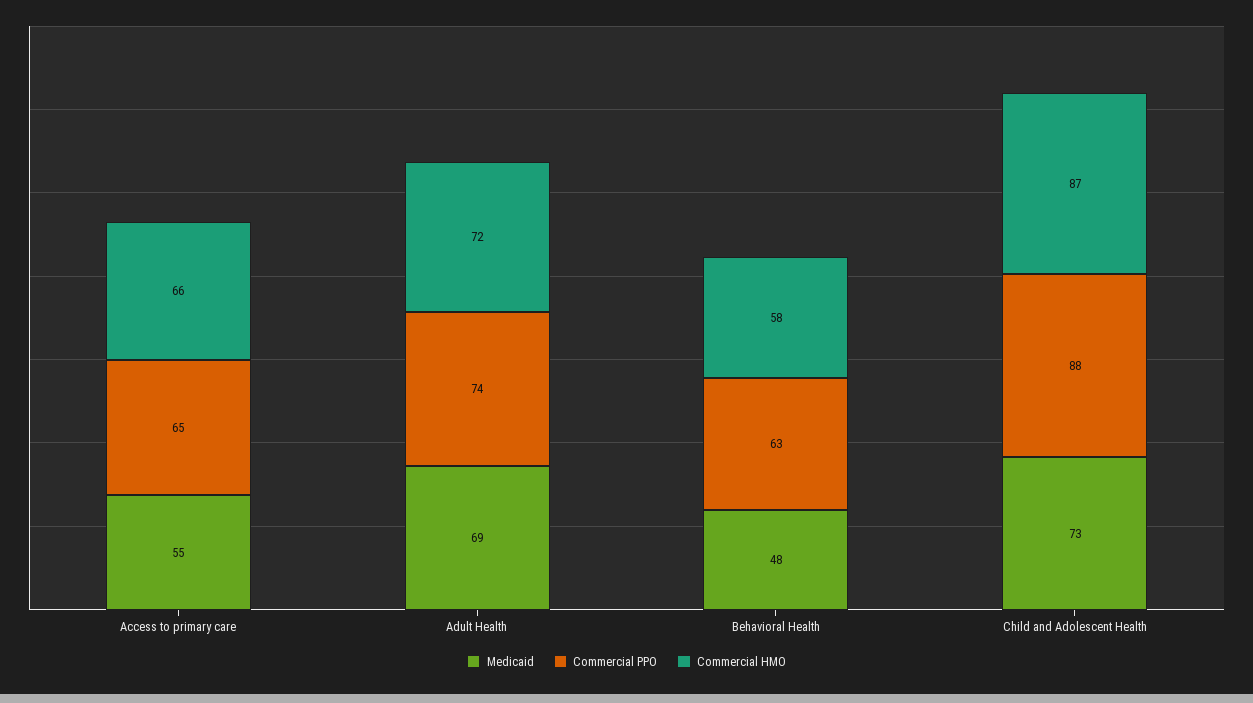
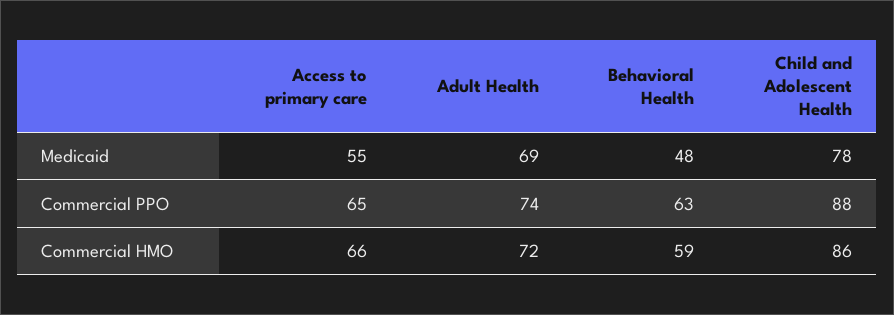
Commercial HMO, Behavioral Health: 58 -> 59
Medicaid, Child and Adolescent Health: 73 -> 78
Commercial HMO, Child and Adolescent Health: 87 -> 86

